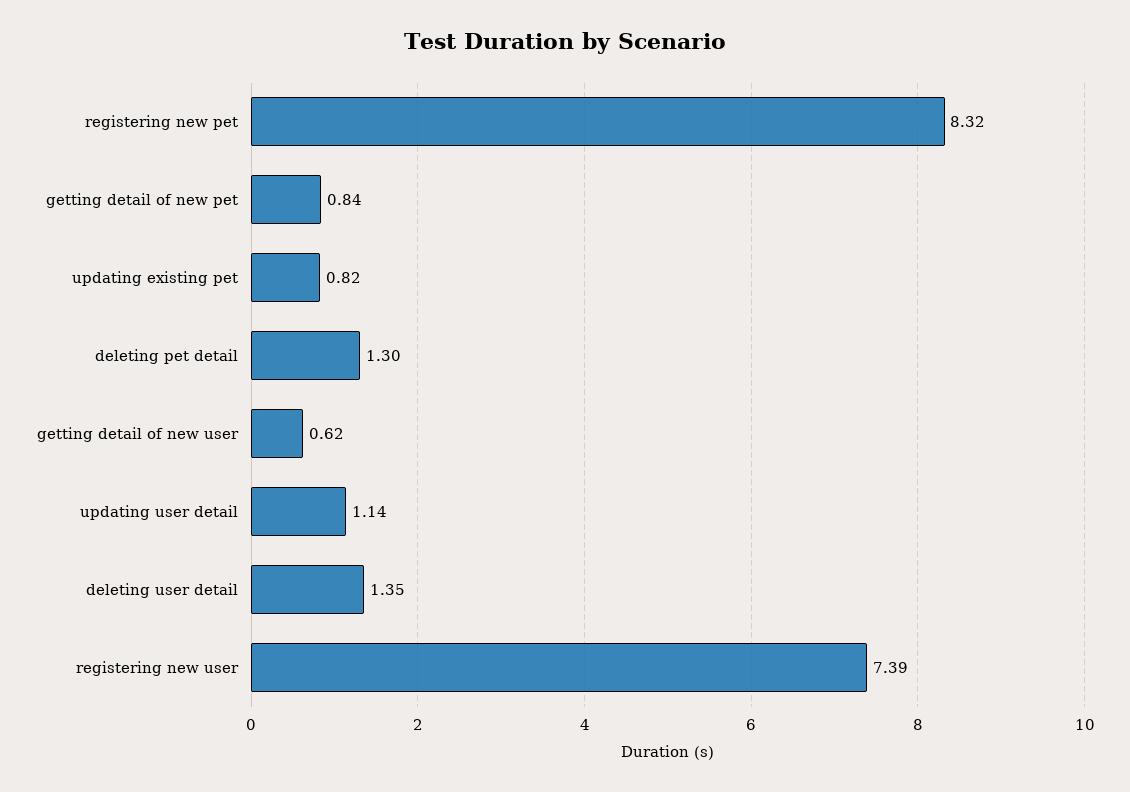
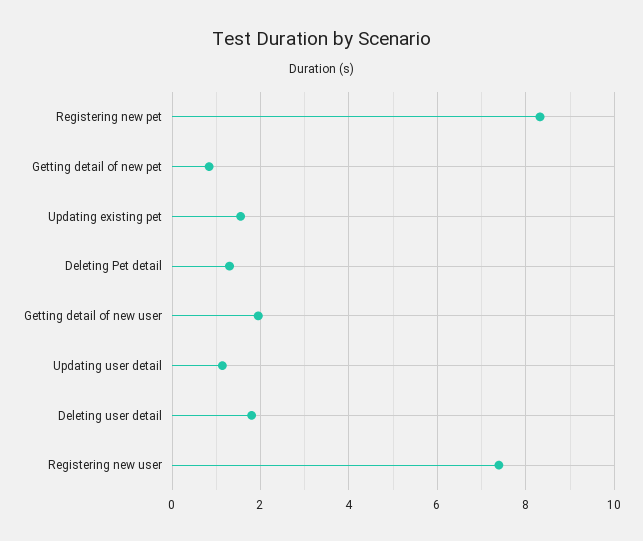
updating existing pet: 0.82 -> 1.6
getting detail of new user: 0.62 -> 2
deleting user detail: 1.35 -> 1.8

